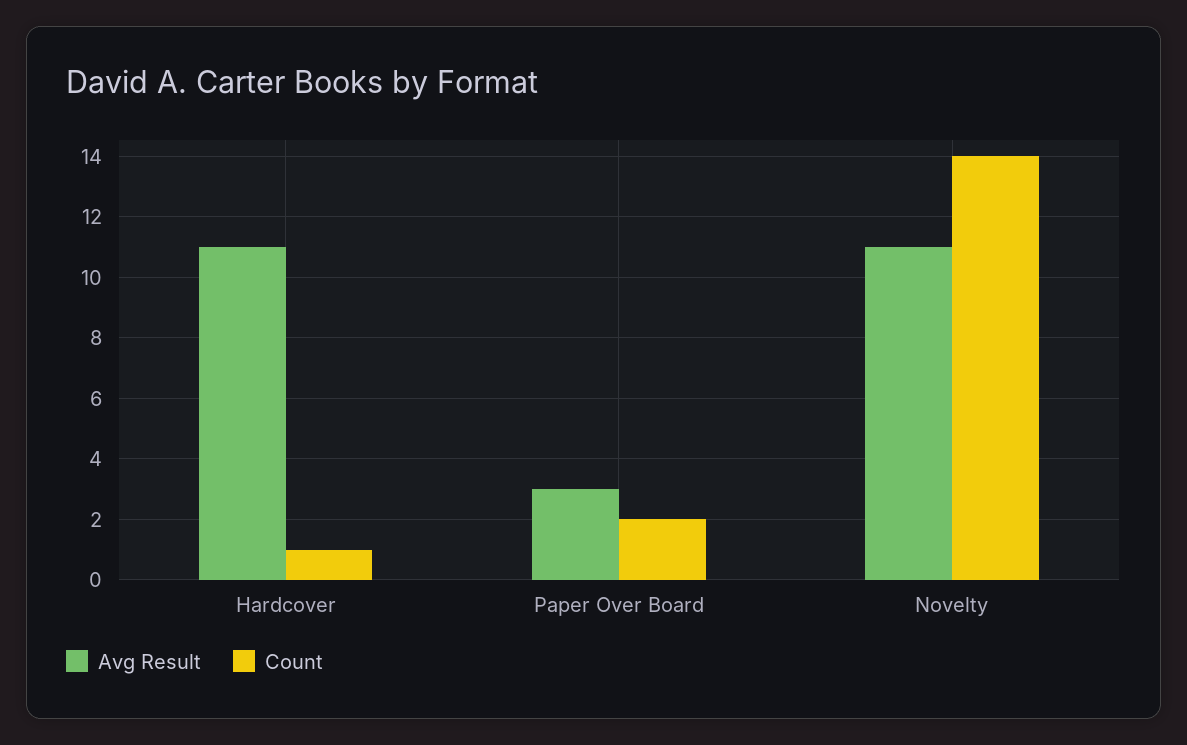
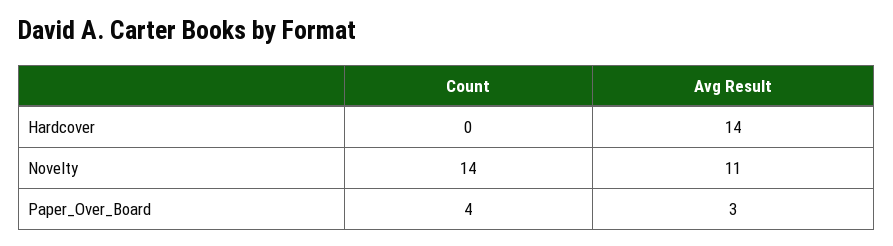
Avg Result, Hardcover: 11 -> 14
Count, Hardcover: 1 -> 0
Count, Paper Over Board: 2 -> 4

